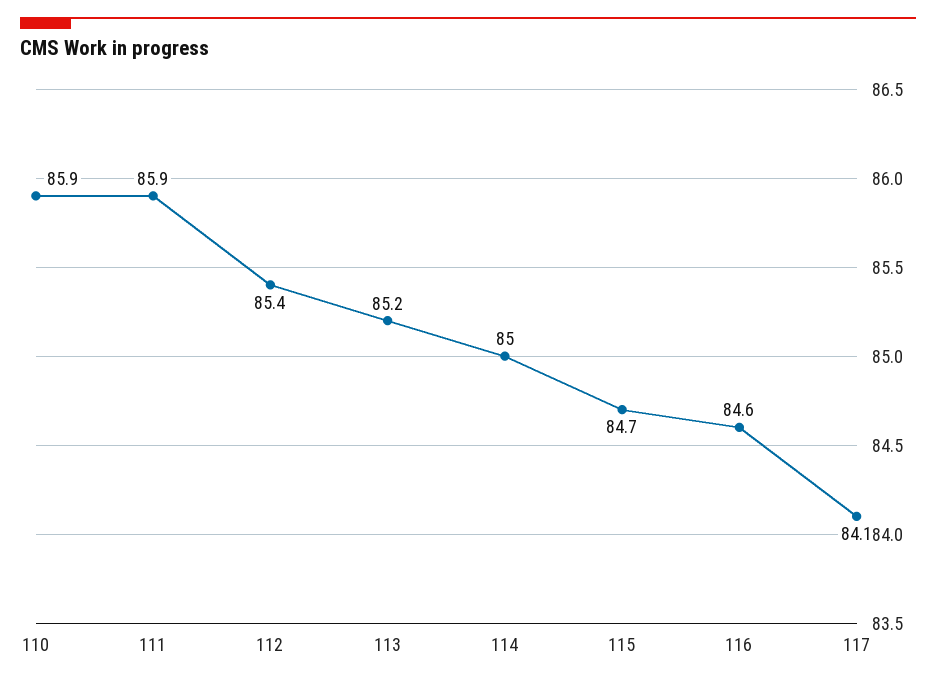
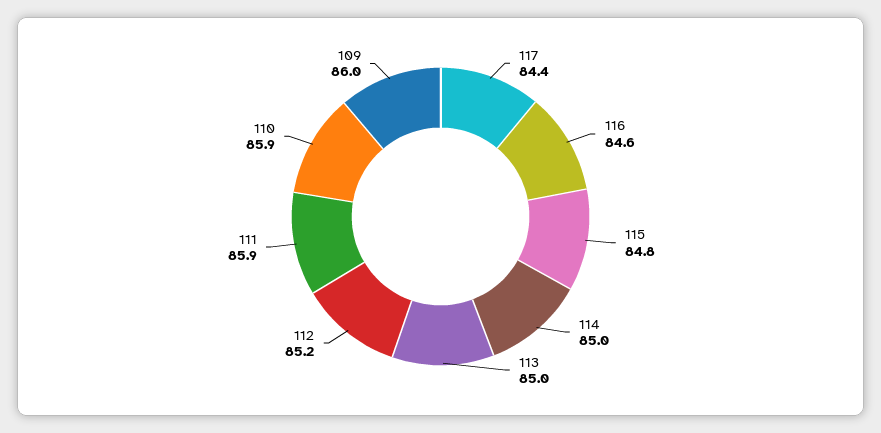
112: 85.4 -> 85.2
113: 85.2 -> 85
115: 84.7 -> 84.8
117: 84.1 -> 84.4
109: none -> 86

